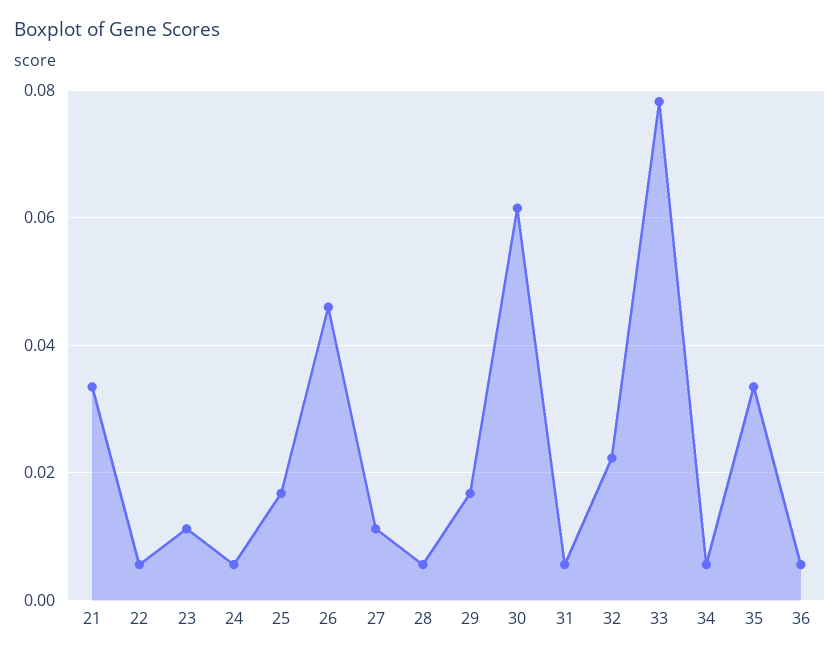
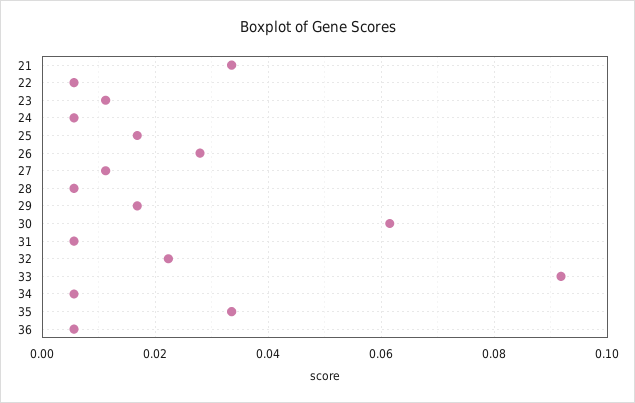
26: 0.046 -> 0.028
33: 0.078 -> 0.092

